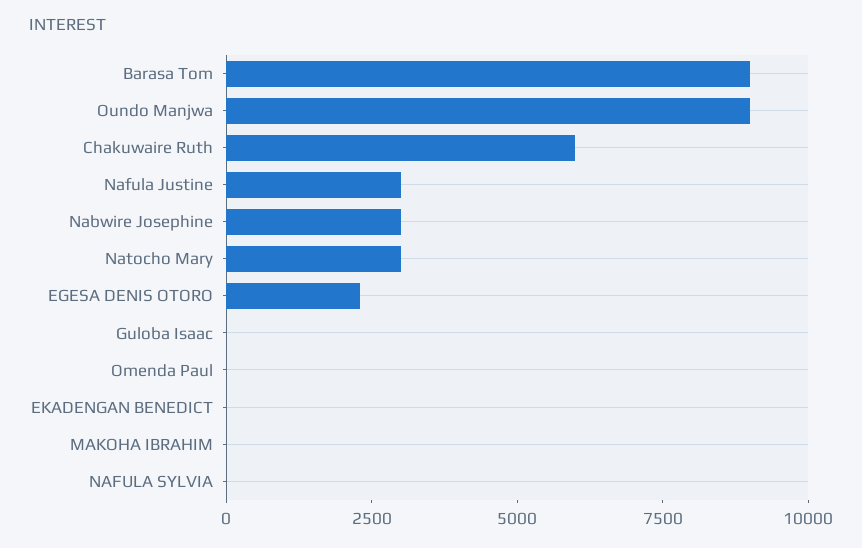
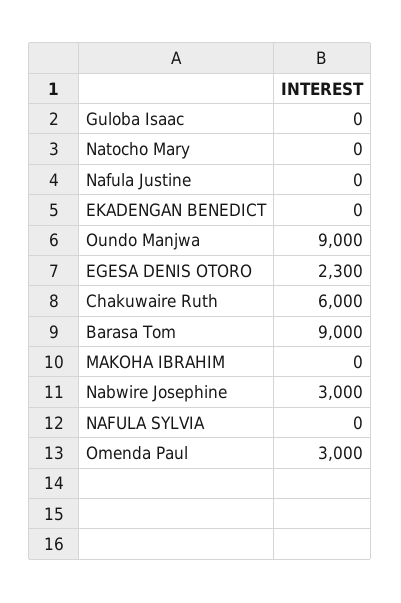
Nafula Justine: 3000 -> 0
Natocho Mary: 3000 -> 0
Omenda Paul: 0 -> 3000

